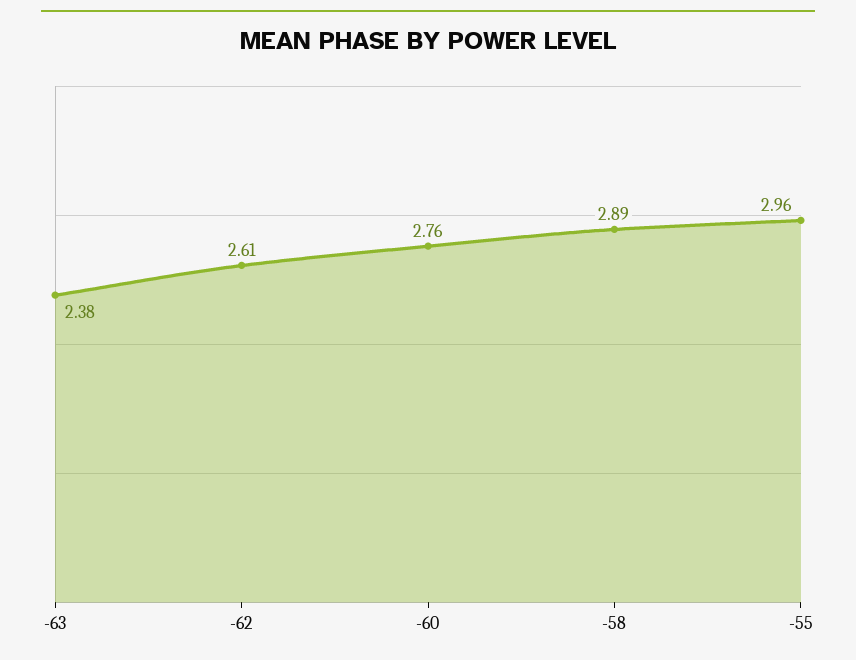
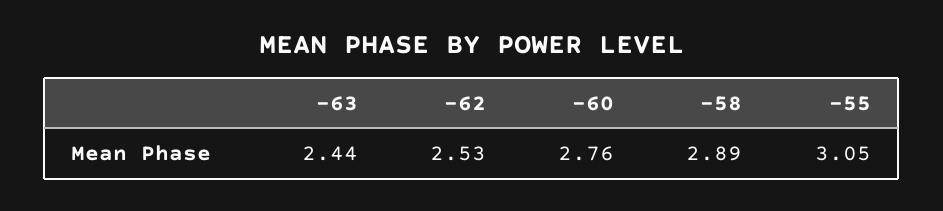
-63: 2.38 -> 2.44
-62: 2.61 -> 2.53
-55: 2.96 -> 3.05

